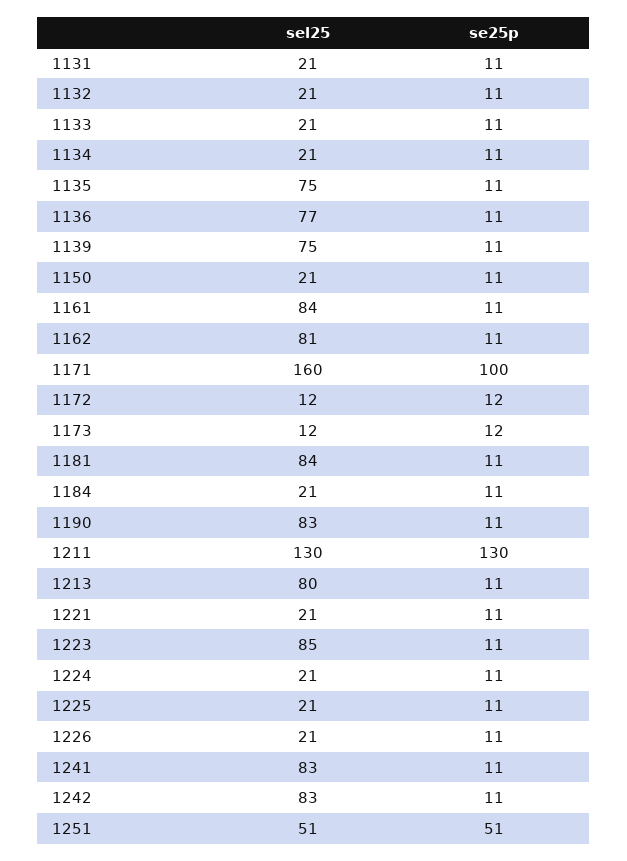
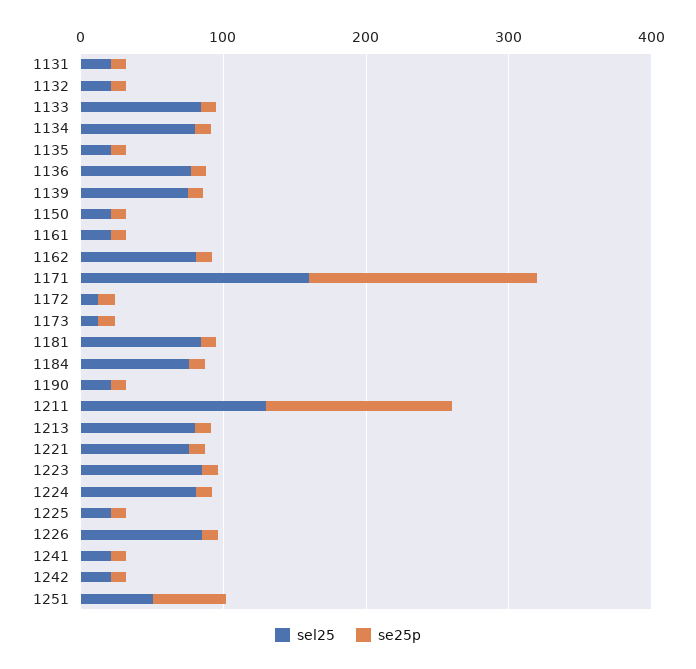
sel25, 1133: 21 -> 80
sel25, 1134: 21 -> 80
sel25, 1135: 75 -> 20
sel25, 1161: 84 -> 20
se25p, 1171: 100 -> 160
sel25, 1184: 21 -> 80
sel25, 1190: 83 -> 20
sel25, 1221: 21 -> 80
sel25, 1224: 21 -> 80
sel25, 1226: 21 -> 80
sel25, 1241: 83 -> 20
sel25, 1242: 83 -> 20

